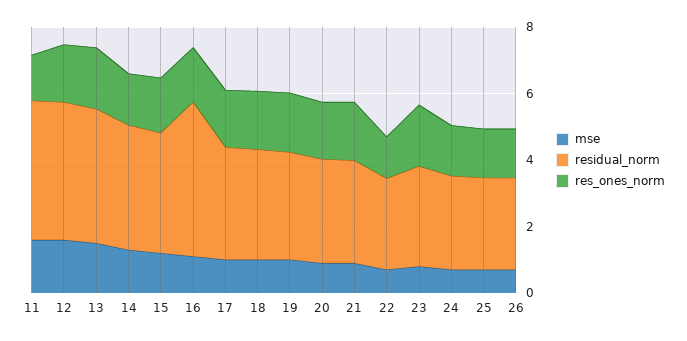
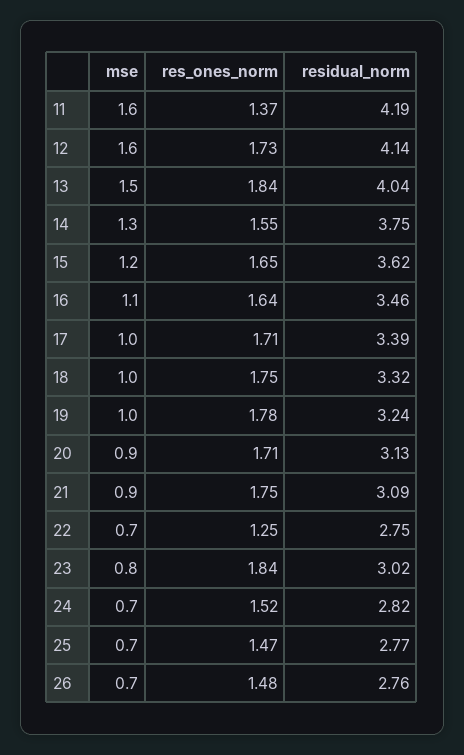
residual_norm, 16: 4.5 -> 3.46

